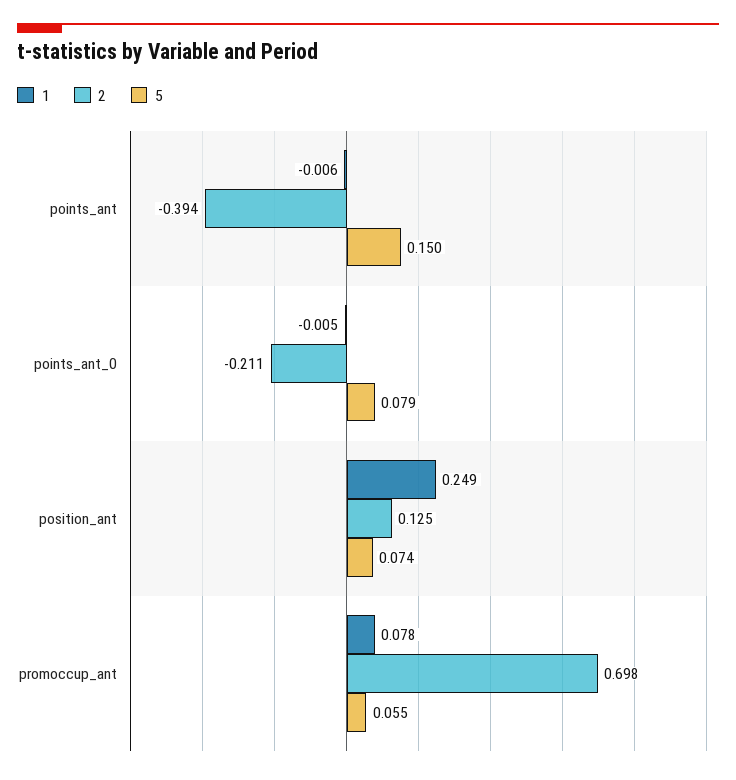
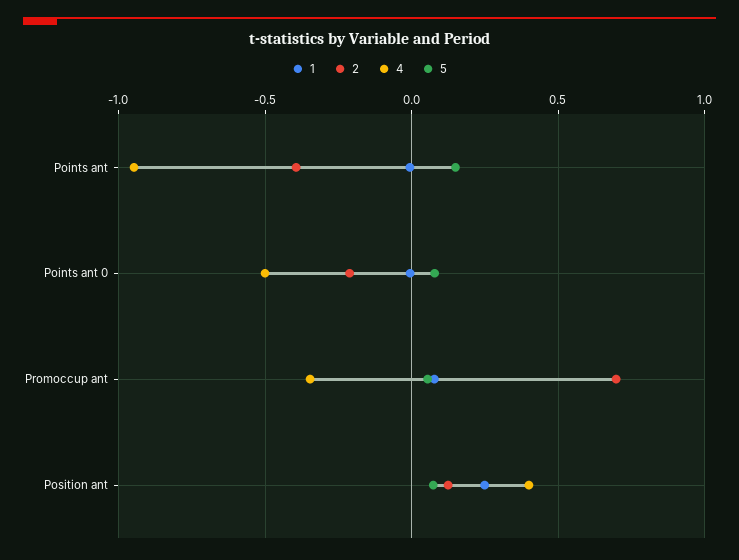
4, points_ant: none -> -0.95
4, points_ant_0: none -> -0.5
4, promoccup_ant: none -> -0.35
4, position_ant: none -> 0.4

